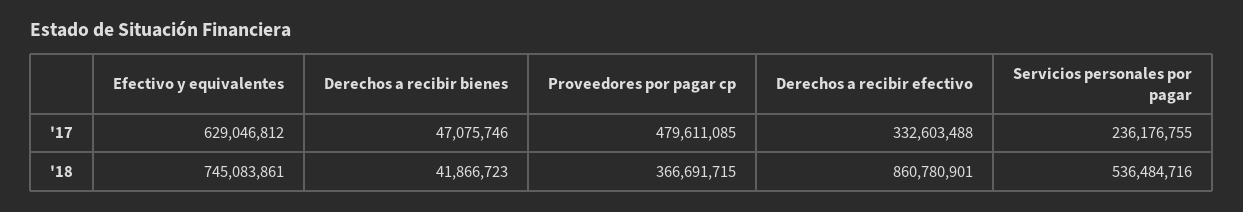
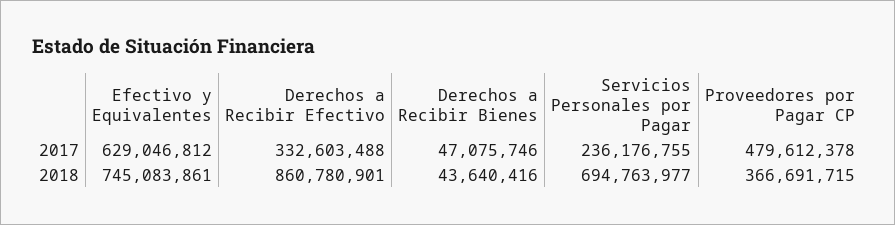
Proveedores por pagar cp, '17: 479611085 -> 479612378
Derechos a recibir bienes, '18: 41866723 -> 43640416
Servicios personales por pagar, '18: 536484716 -> 694763977

